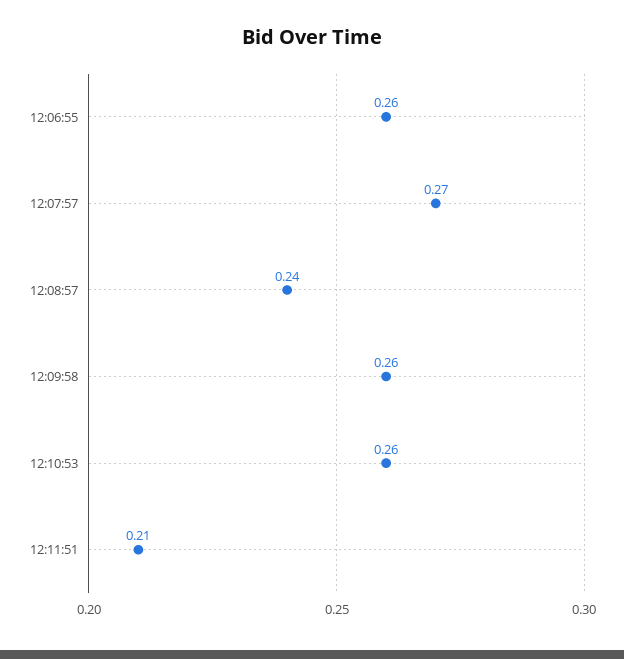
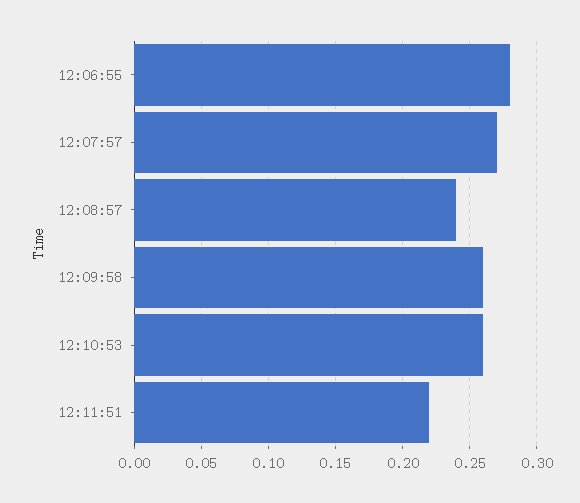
12:06:55: 0.26 -> 0.28
12:11:51: 0.21 -> 0.22

